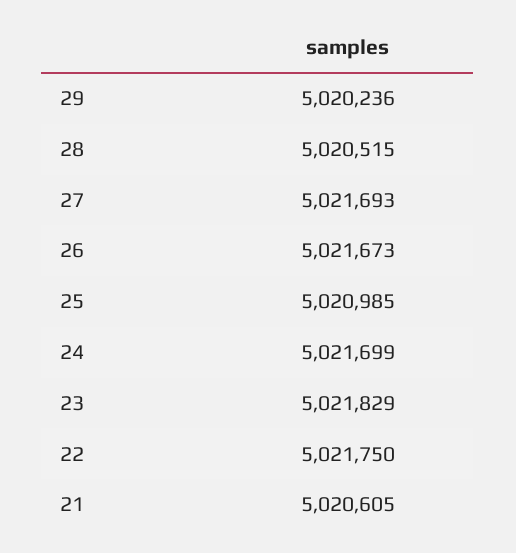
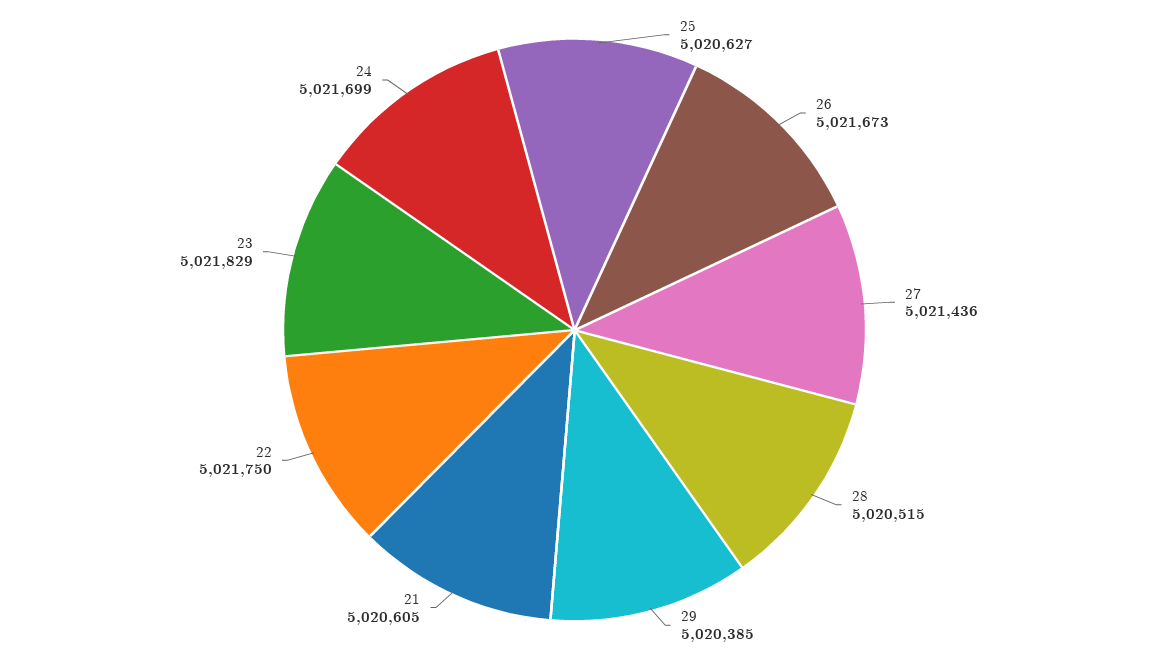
29: 5020236 -> 5020385
27: 5021693 -> 5021436
25: 5020985 -> 5020627

